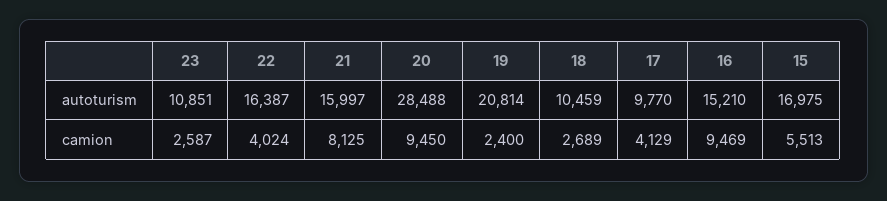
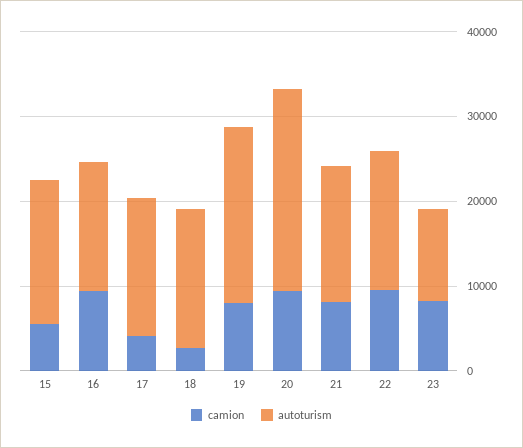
autoturism, 20: 28488 -> 24000
autoturism, 18: 10459 -> 16000
autoturism, 17: 9770 -> 16000
camion, 23: 2587 -> 8000
camion, 22: 4024 -> 10000
camion, 19: 2400 -> 8000

